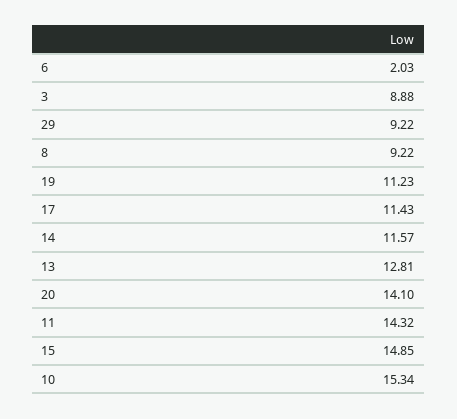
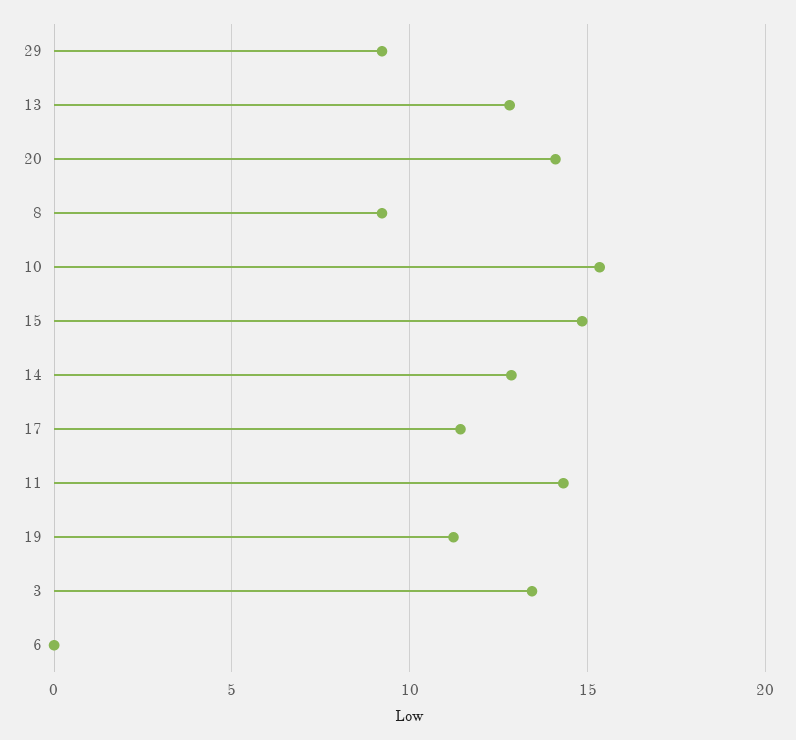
6: 2.03 -> 0
3: 8.88 -> 13.5
14: 11.57 -> 13

